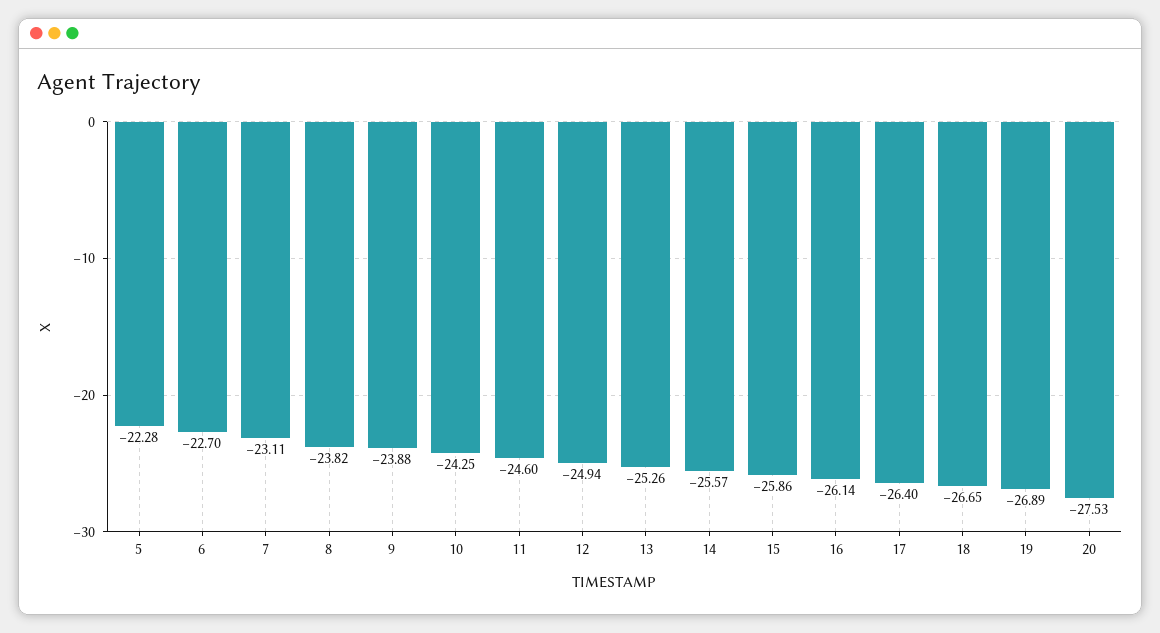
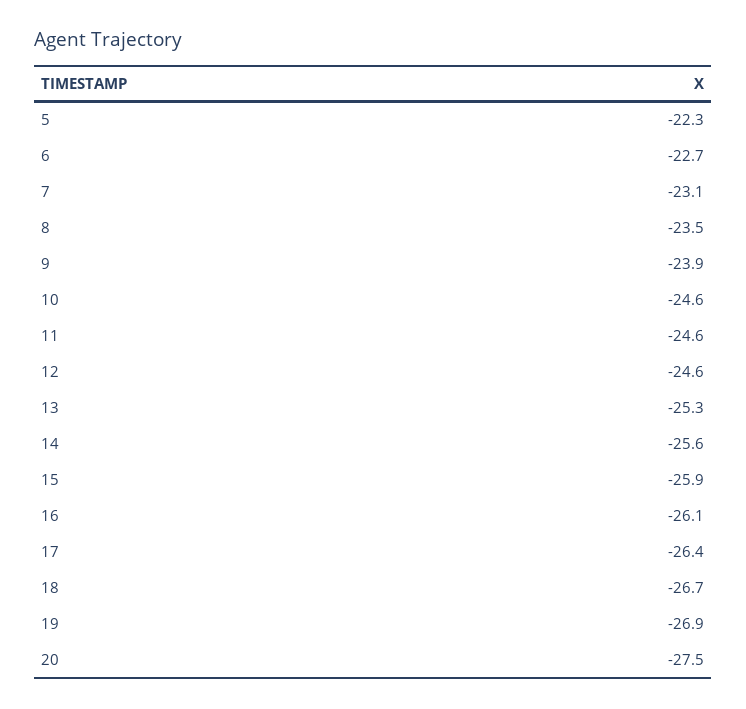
8: -23.82 -> -23.5
10: -24.25 -> -24.6
12: -24.94 -> -24.6

